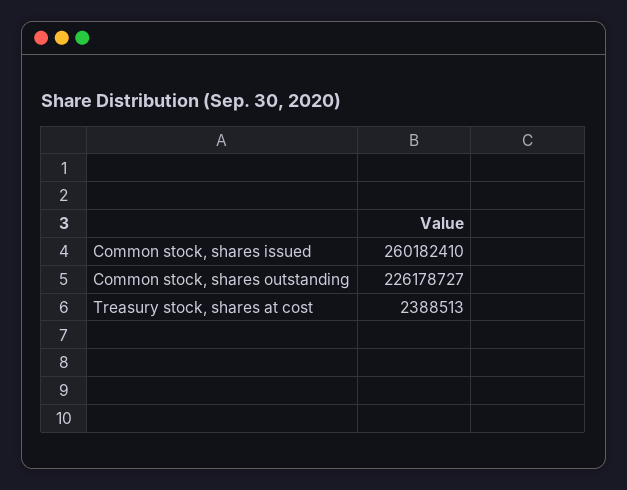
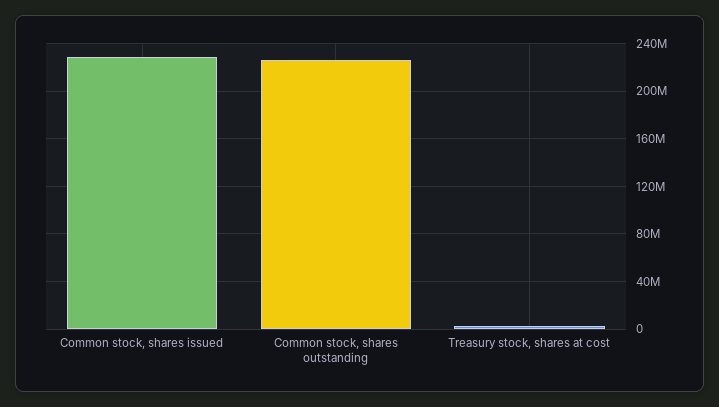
Common stock, shares issued: 260182410 -> 230000000

